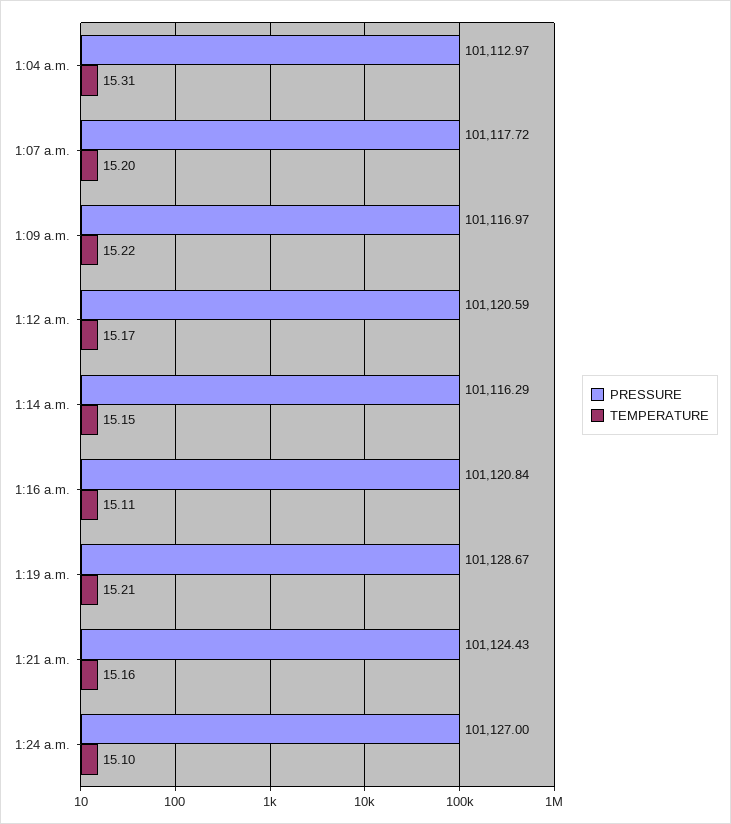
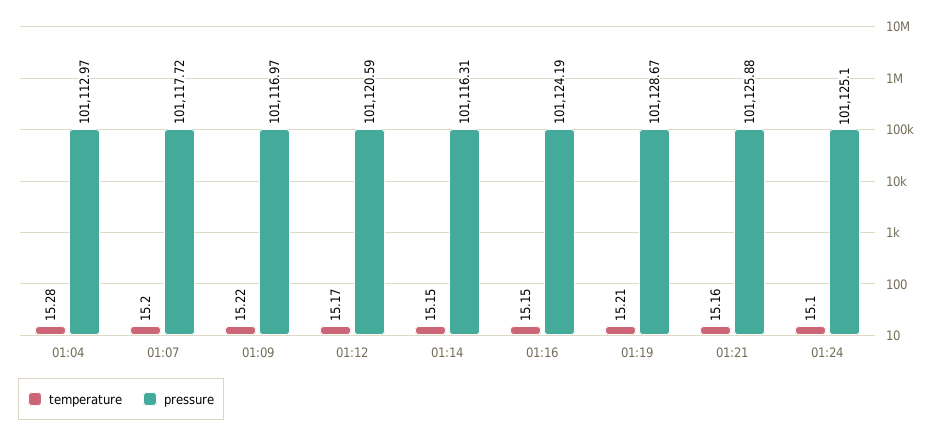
TEMPERATURE, 1:04 a.m.: 15.31 -> 15.28
PRESSURE, 1:14 a.m.: 101116.29 -> 101116.31
PRESSURE, 1:16 a.m.: 101120.84 -> 101124.19
TEMPERATURE, 1:16 a.m.: 15.11 -> 15.15
PRESSURE, 1:21 a.m.: 101124.43 -> 101125.88
PRESSURE, 1:24 a.m.: 101127 -> 101125.1

